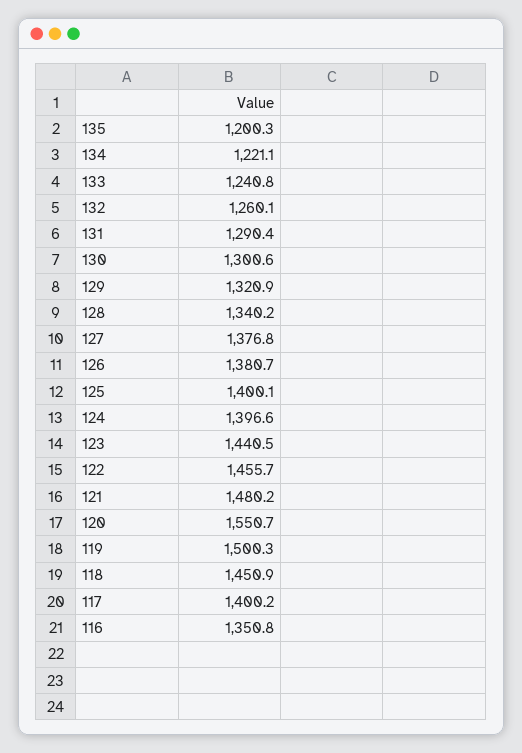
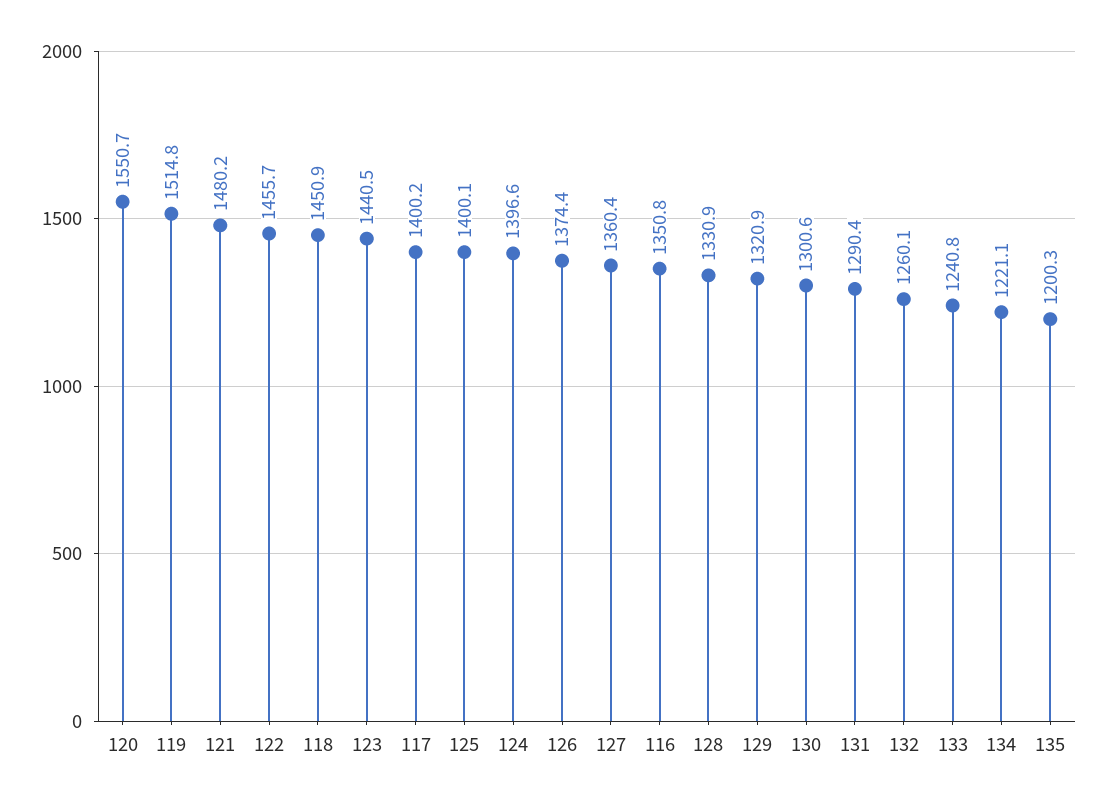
128: 1340.2 -> 1330.9
127: 1376.8 -> 1360.4
126: 1380.7 -> 1374.4
119: 1500.3 -> 1514.8

